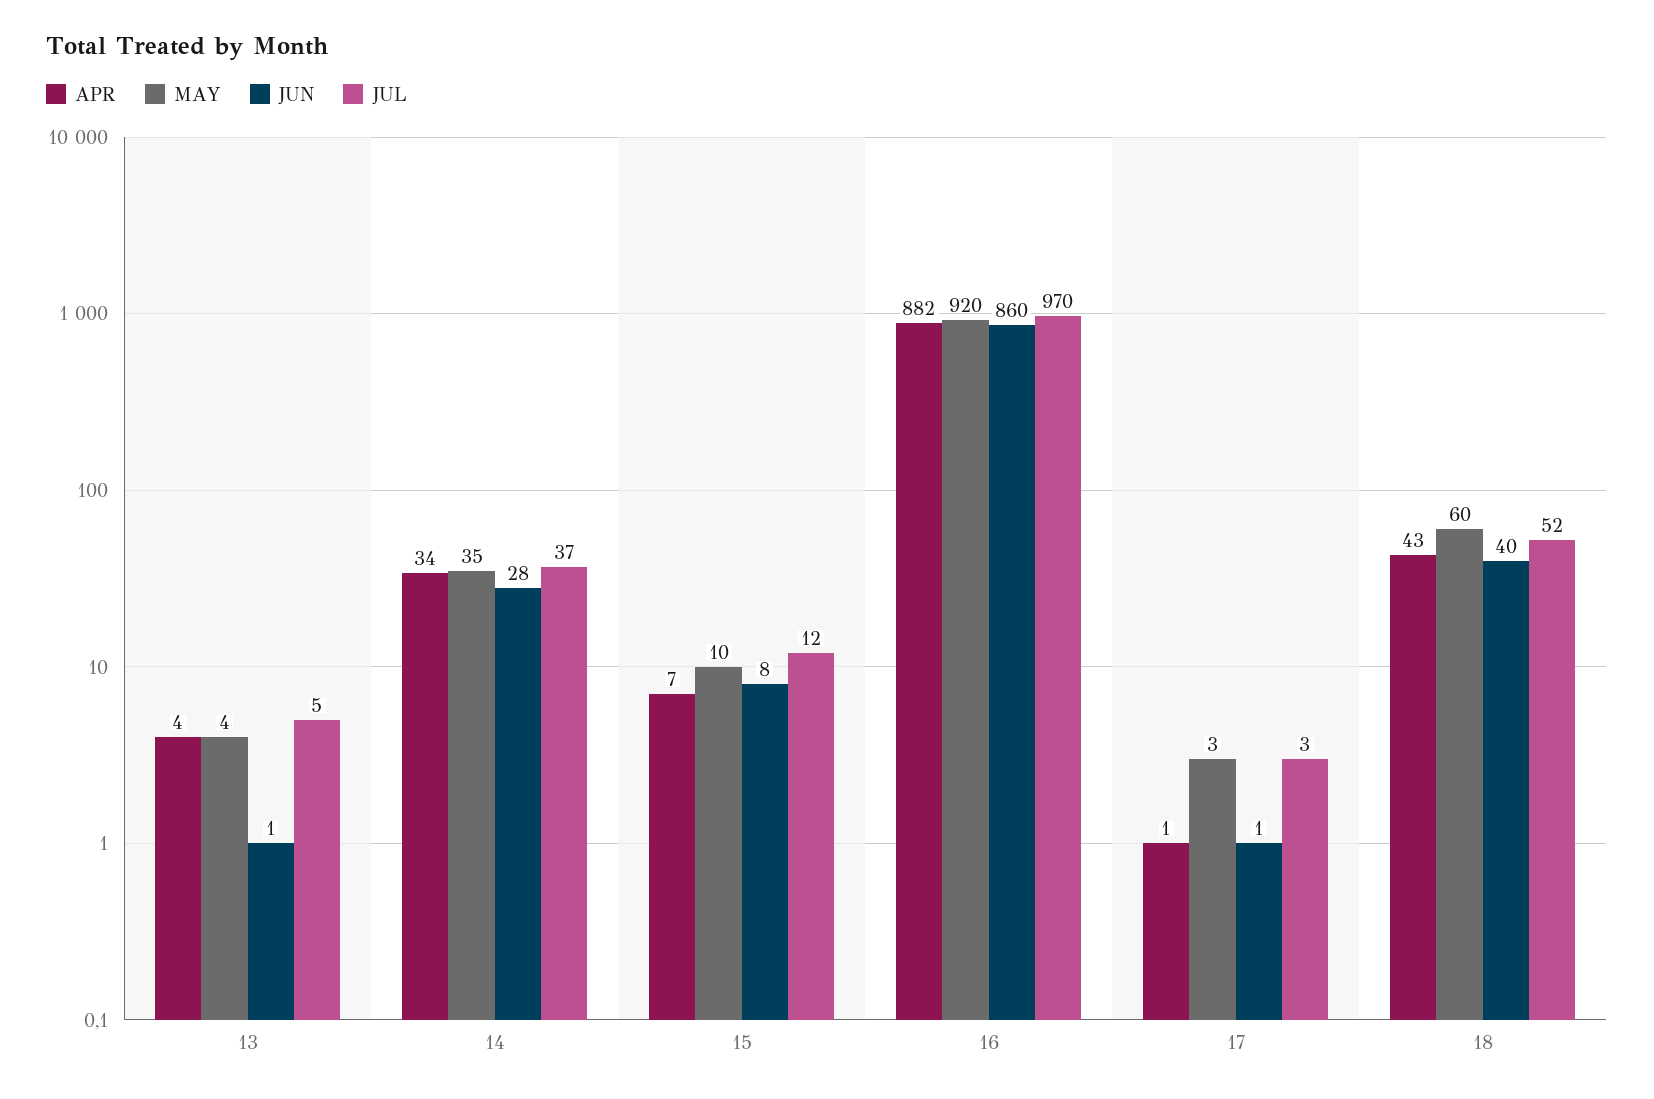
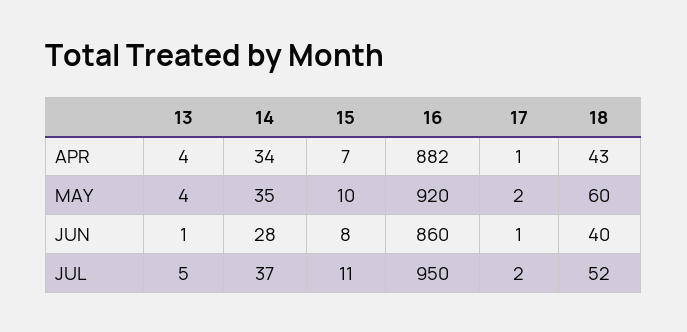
JUL, 15: 12 -> 11
JUL, 16: 970 -> 950
MAY, 17: 3 -> 2
JUL, 17: 3 -> 2

